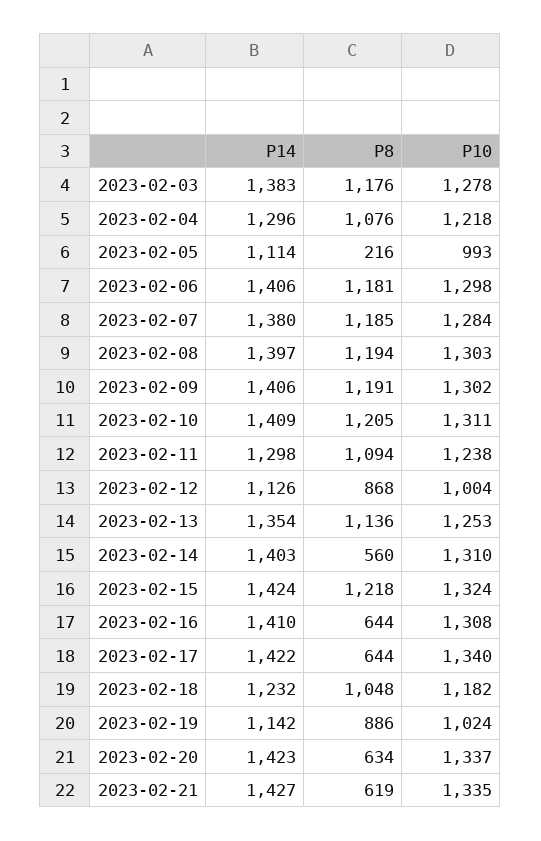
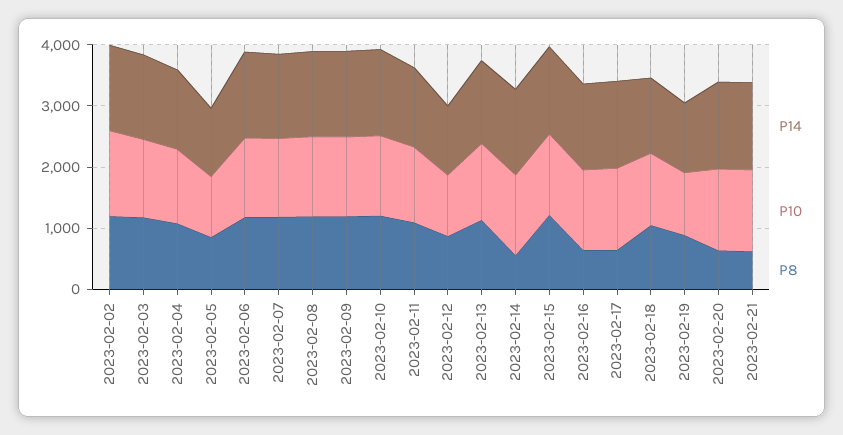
P8, 2023-02-05: 216 -> 800
P14, 2023-02-02: none -> 1400
P10, 2023-02-02: none -> 1400
P8, 2023-02-02: none -> 1200

